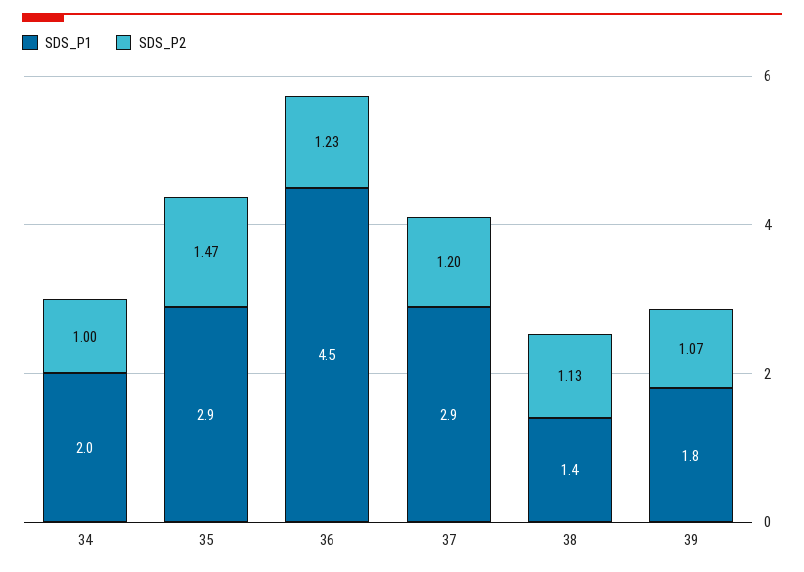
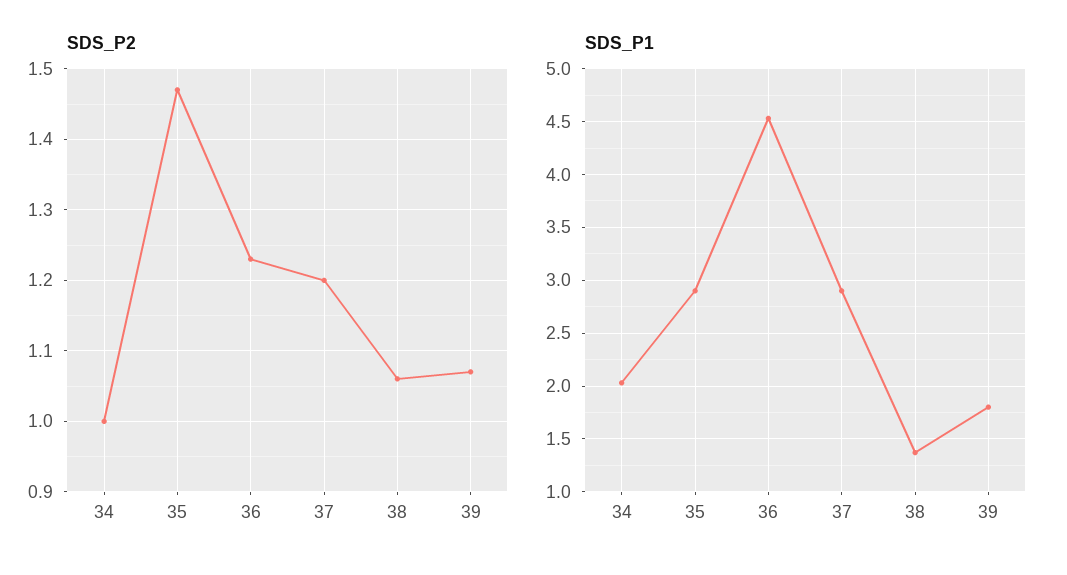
SDS_P2, 38: 1.13 -> 1.06

